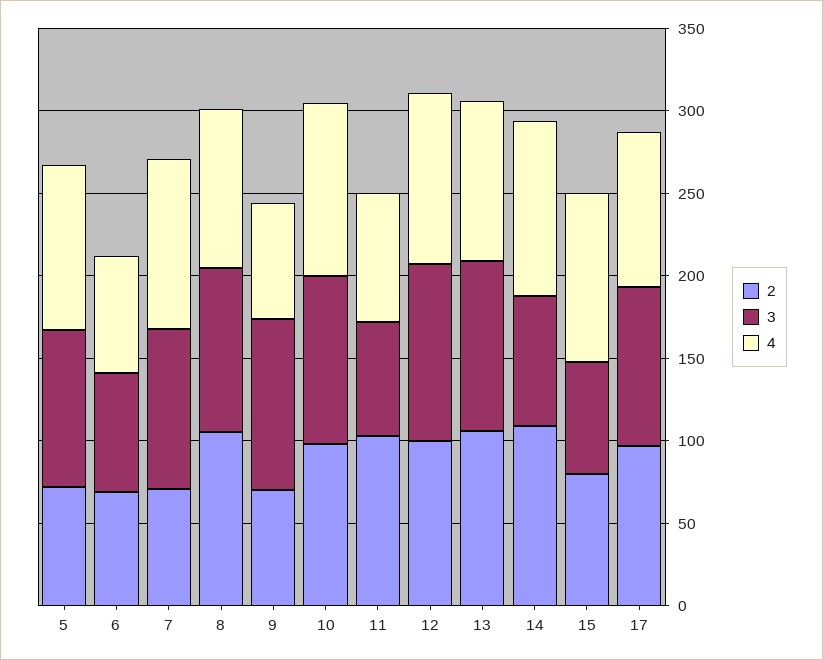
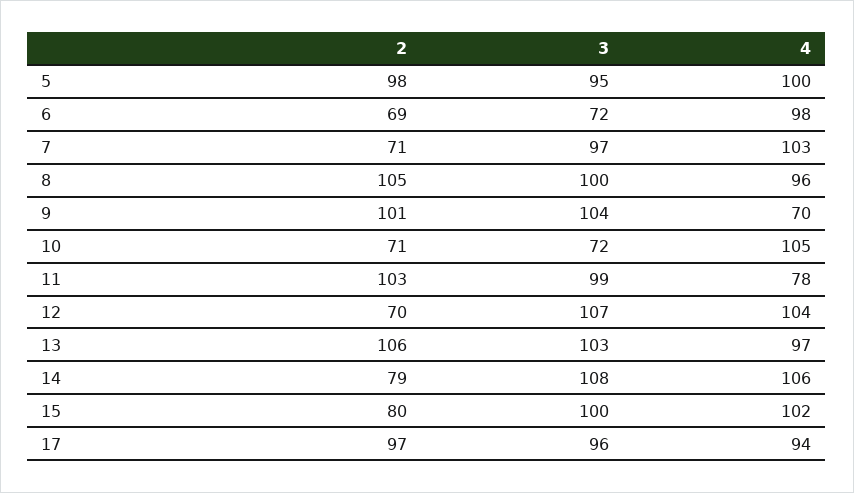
2, 5: 70 -> 98
4, 6: 70 -> 98
2, 9: 70 -> 101
2, 10: 100 -> 71
3, 10: 100 -> 72
3, 11: 70 -> 99
2, 12: 100 -> 70
2, 14: 110 -> 79
3, 14: 80 -> 108
3, 15: 70 -> 100

